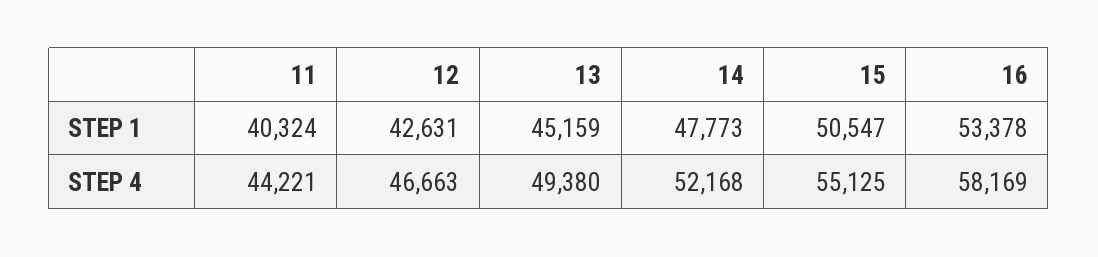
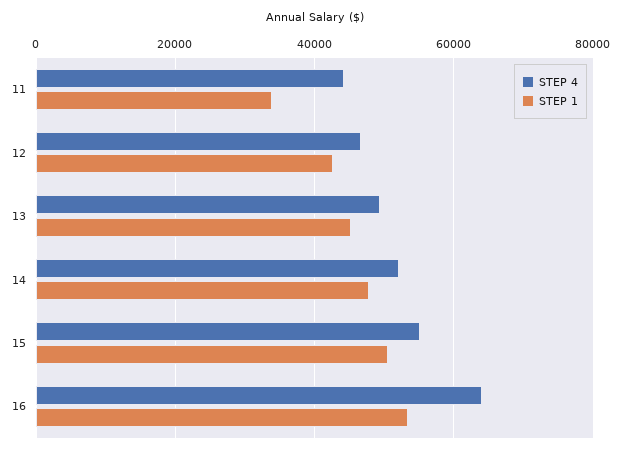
STEP 1, 11: 40324 -> 34000
STEP 4, 16: 58169 -> 64000

